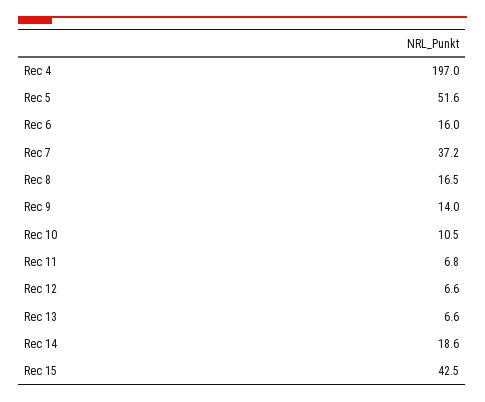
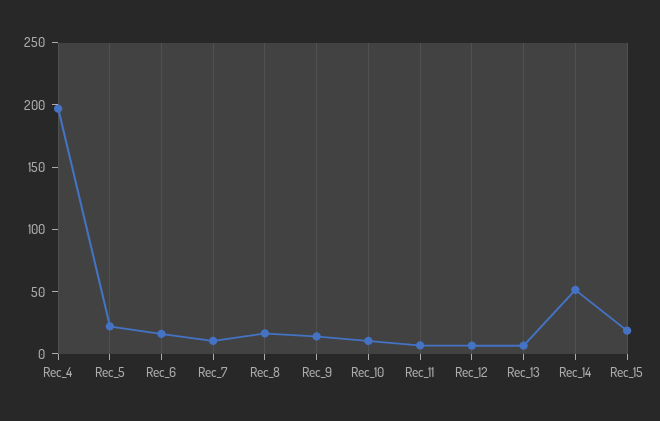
Rec 5: 51.6 -> 20
Rec 7: 37.2 -> 10
Rec 14: 18.6 -> 50
Rec 15: 42.5 -> 20

